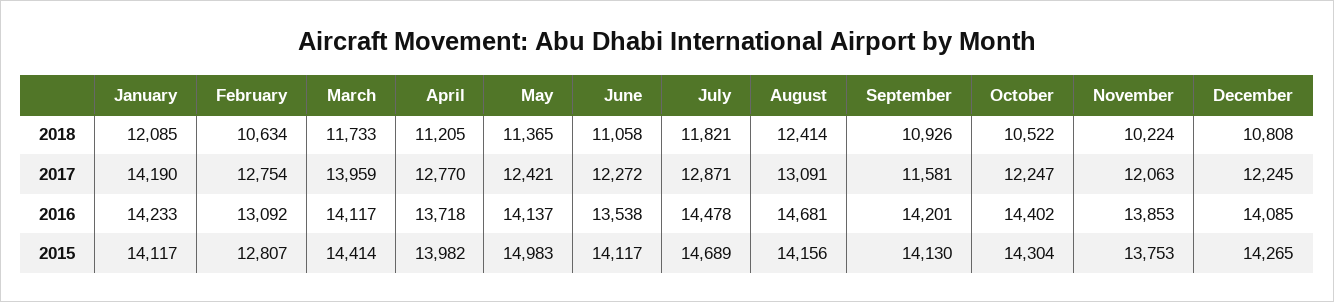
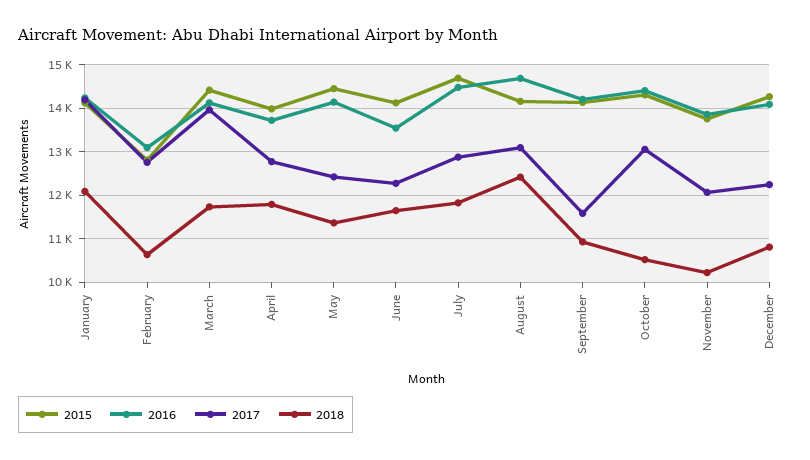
2018, April: 11205 -> 11800
2018, June: 11058 -> 11600
2017, October: 12247 -> 13000
2015, May: 14983 -> 14400

